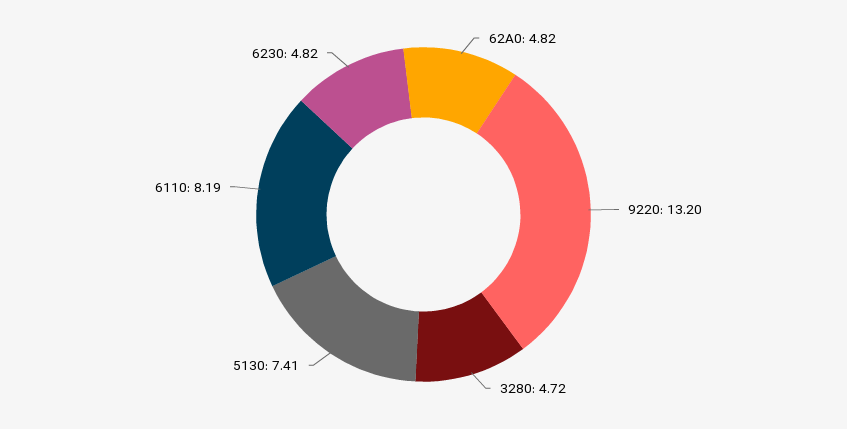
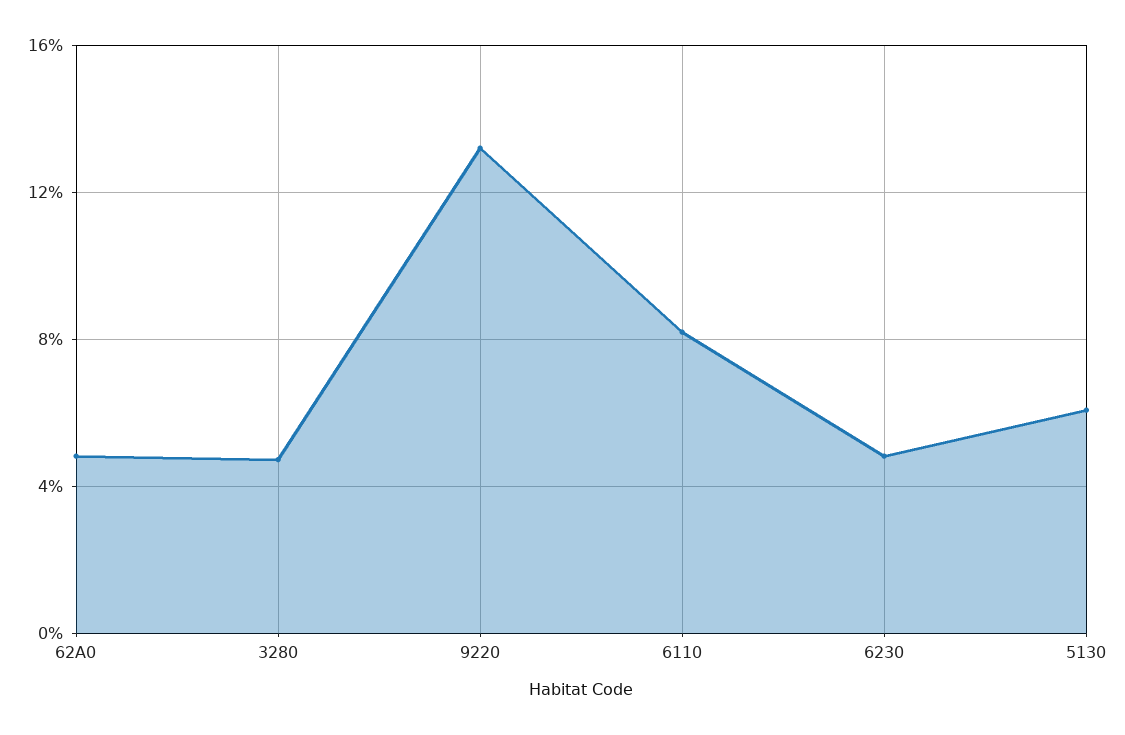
5130: 7.41 -> 6

